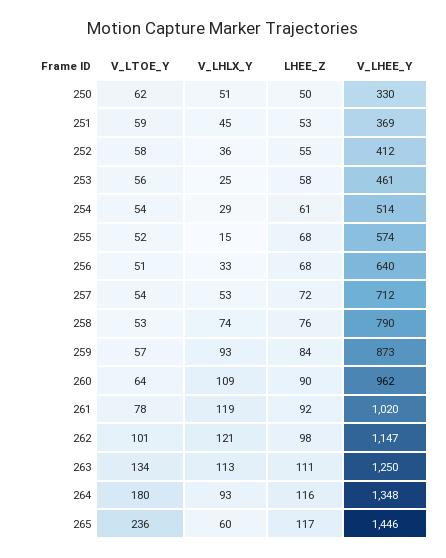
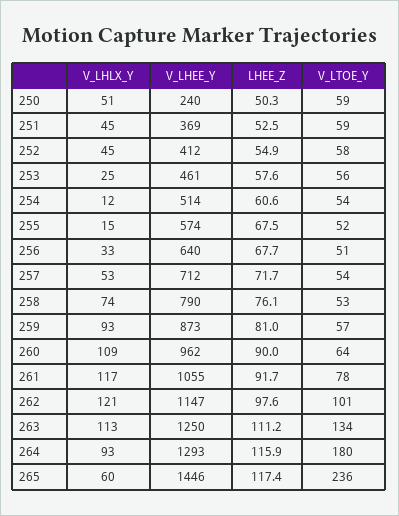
V_LTOE_Y, 250: 62 -> 59
V_LHEE_Y, 250: 330 -> 240
V_LHLX_Y, 252: 36 -> 45
V_LHLX_Y, 254: 29 -> 12
LHEE_Z, 259: 84 -> 81
V_LHLX_Y, 261: 119 -> 117
V_LHEE_Y, 261: 1020 -> 1055
V_LHEE_Y, 264: 1348 -> 1293

